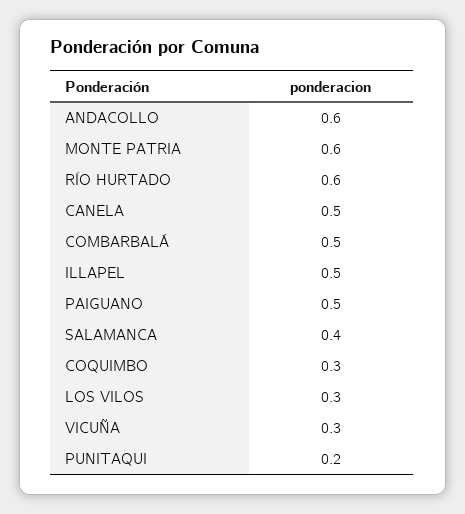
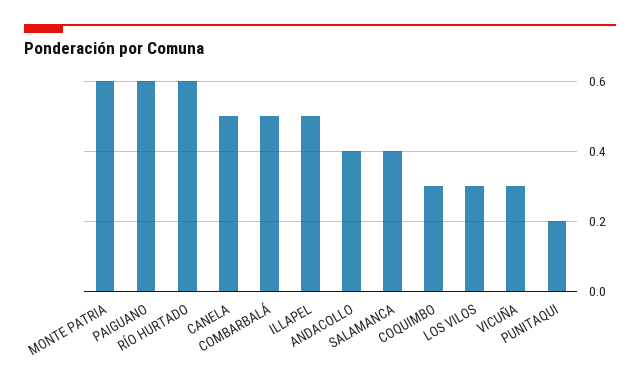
ANDACOLLO: 0.6 -> 0.4
PAIGUANO: 0.5 -> 0.6

